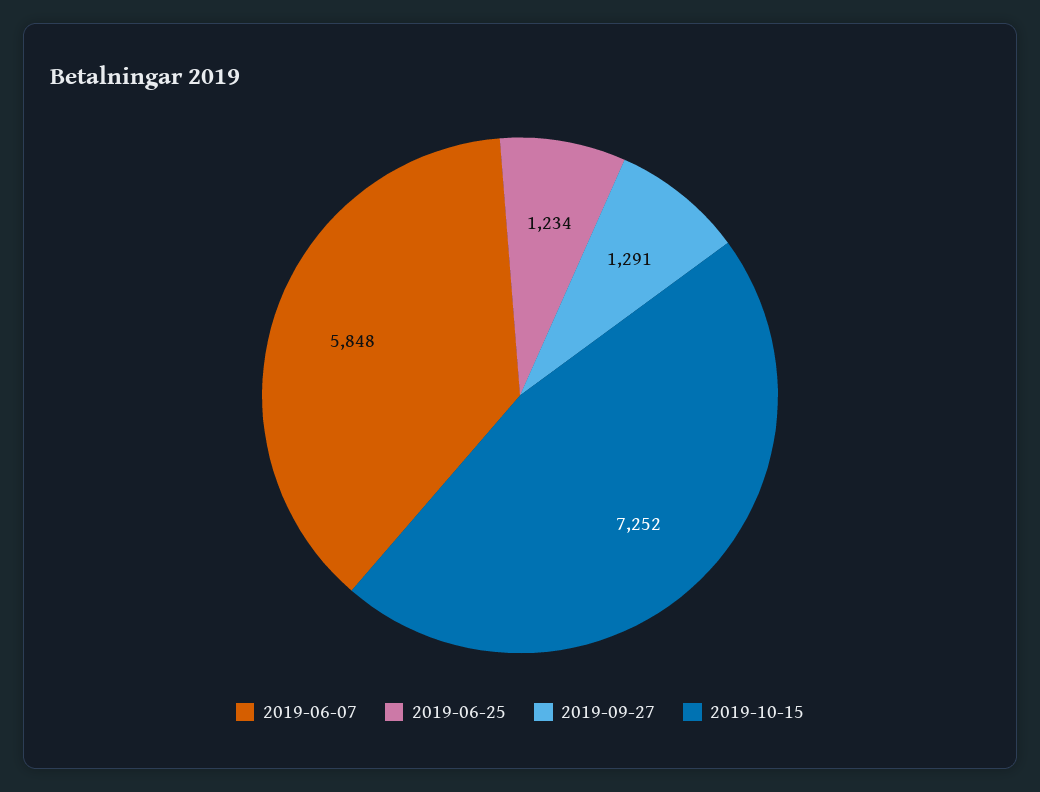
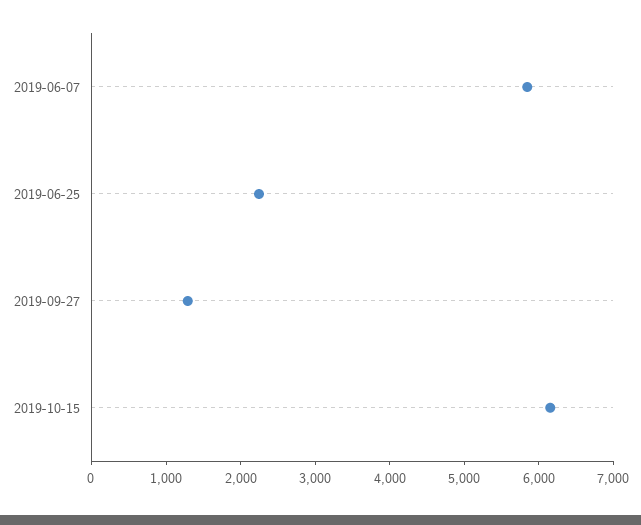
2019-06-25: 1234 -> 2200
2019-10-15: 7252 -> 6200

